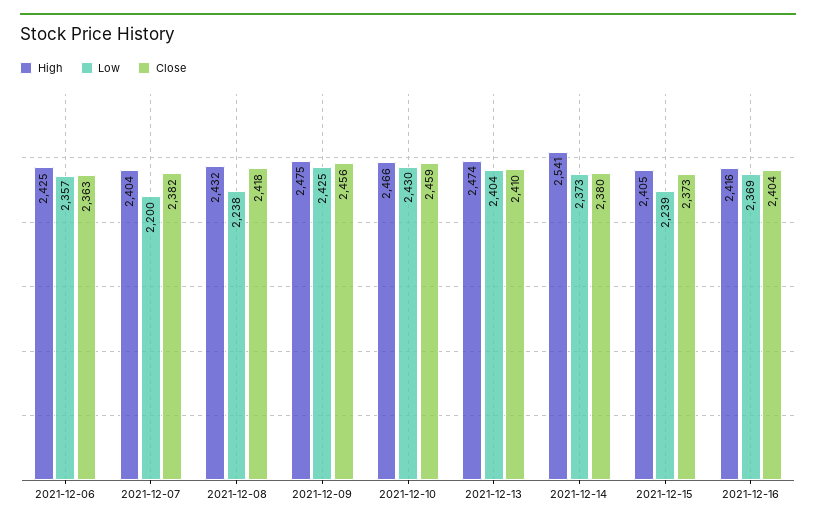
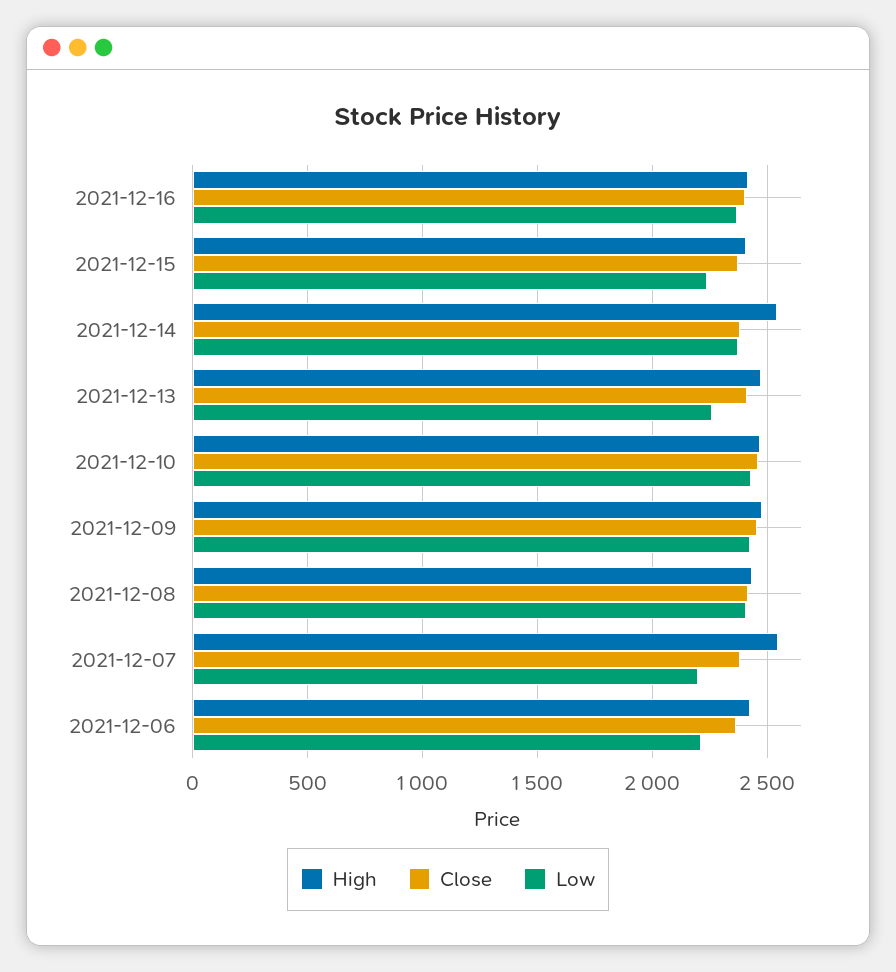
Low, 2021-12-06: 2357 -> 2200
High, 2021-12-07: 2404 -> 2550
Low, 2021-12-08: 2238 -> 2400
Low, 2021-12-13: 2404 -> 2250

